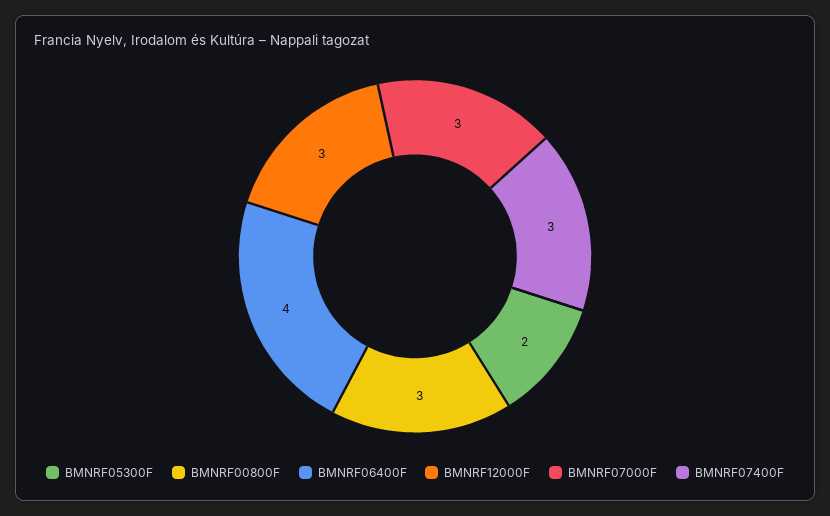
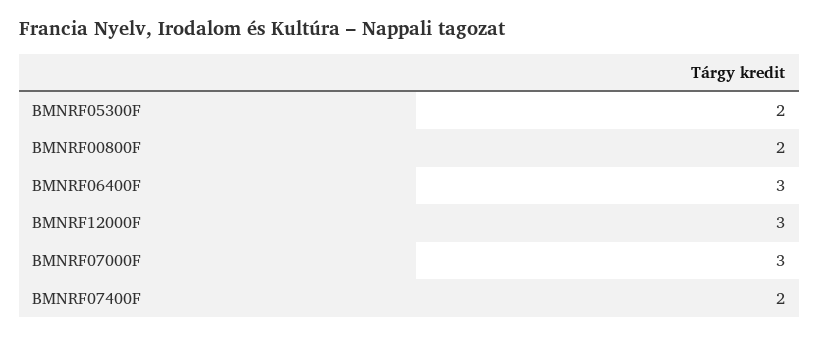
BMNRF00800F: 3 -> 2
BMNRF06400F: 4 -> 3
BMNRF07400F: 3 -> 2

